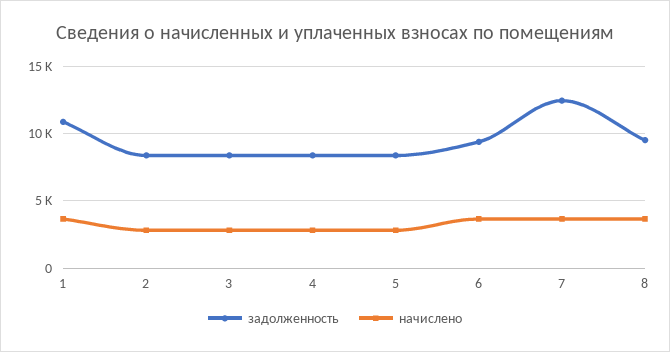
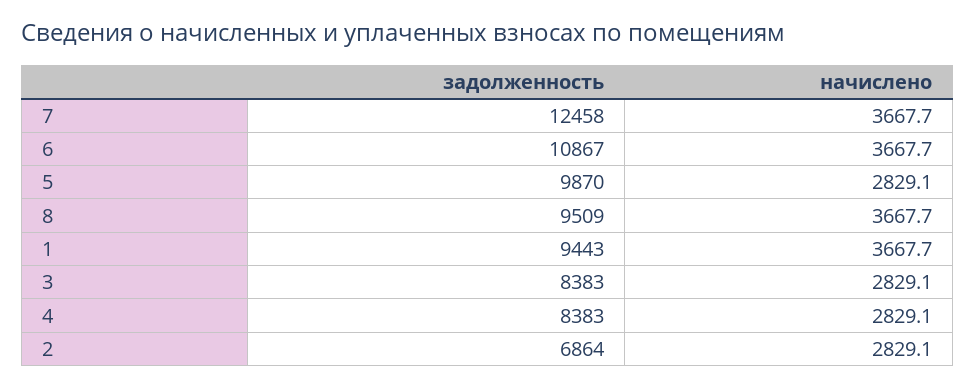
задолженность, 1: 11000 -> 9443
задолженность, 2: 8500 -> 6864
задолженность, 5: 8500 -> 9870
задолженность, 6: 9500 -> 10867

